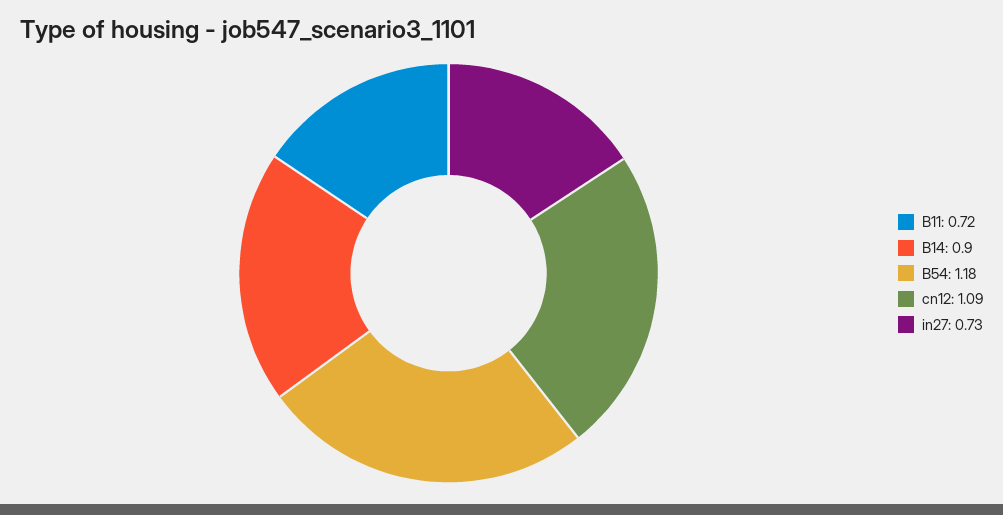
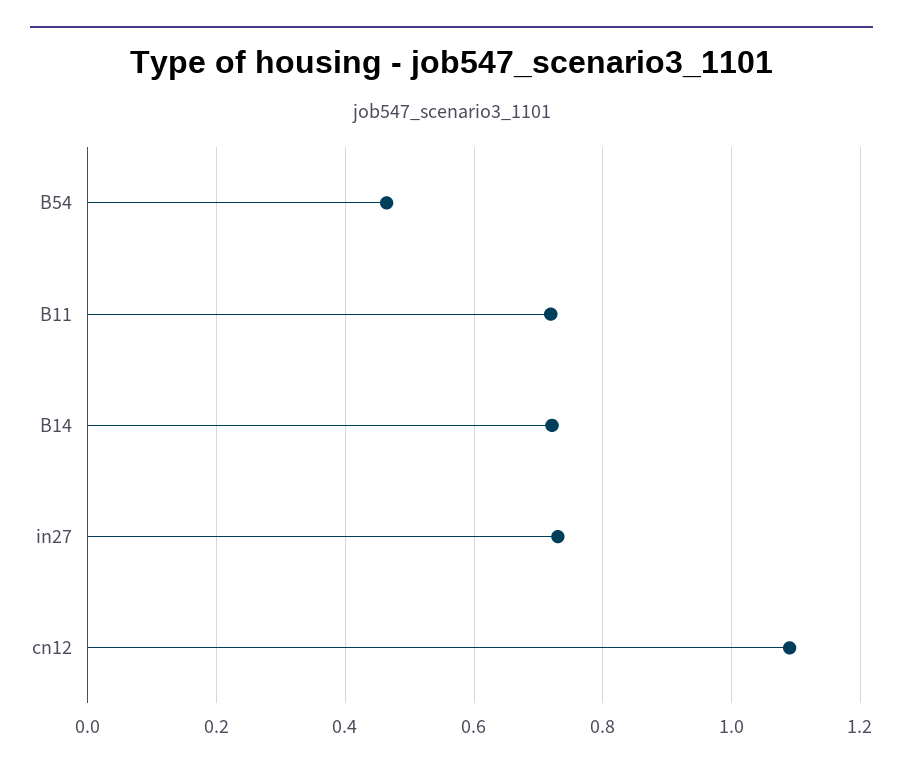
B14: 0.9 -> 0.72
B54: 1.18 -> 0.46

